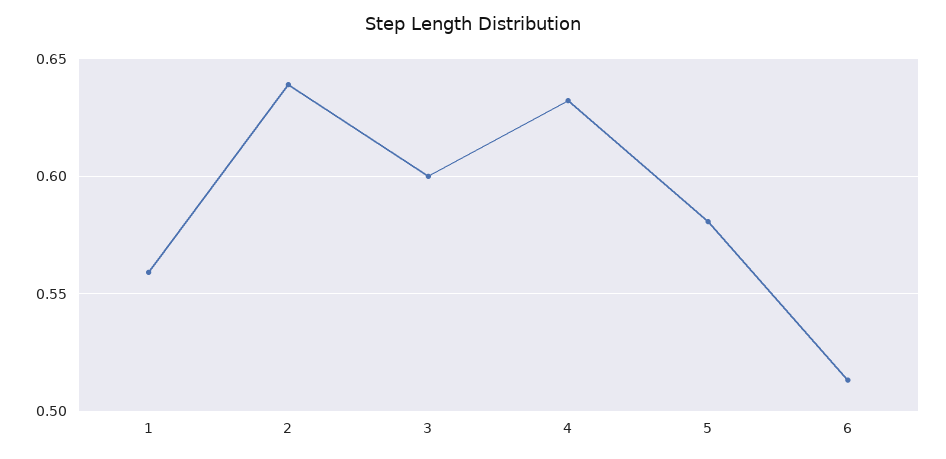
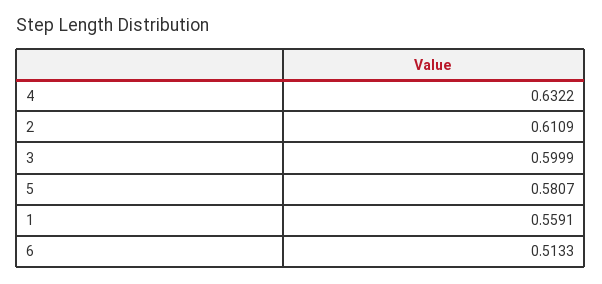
2: 0.64 -> 0.6109

